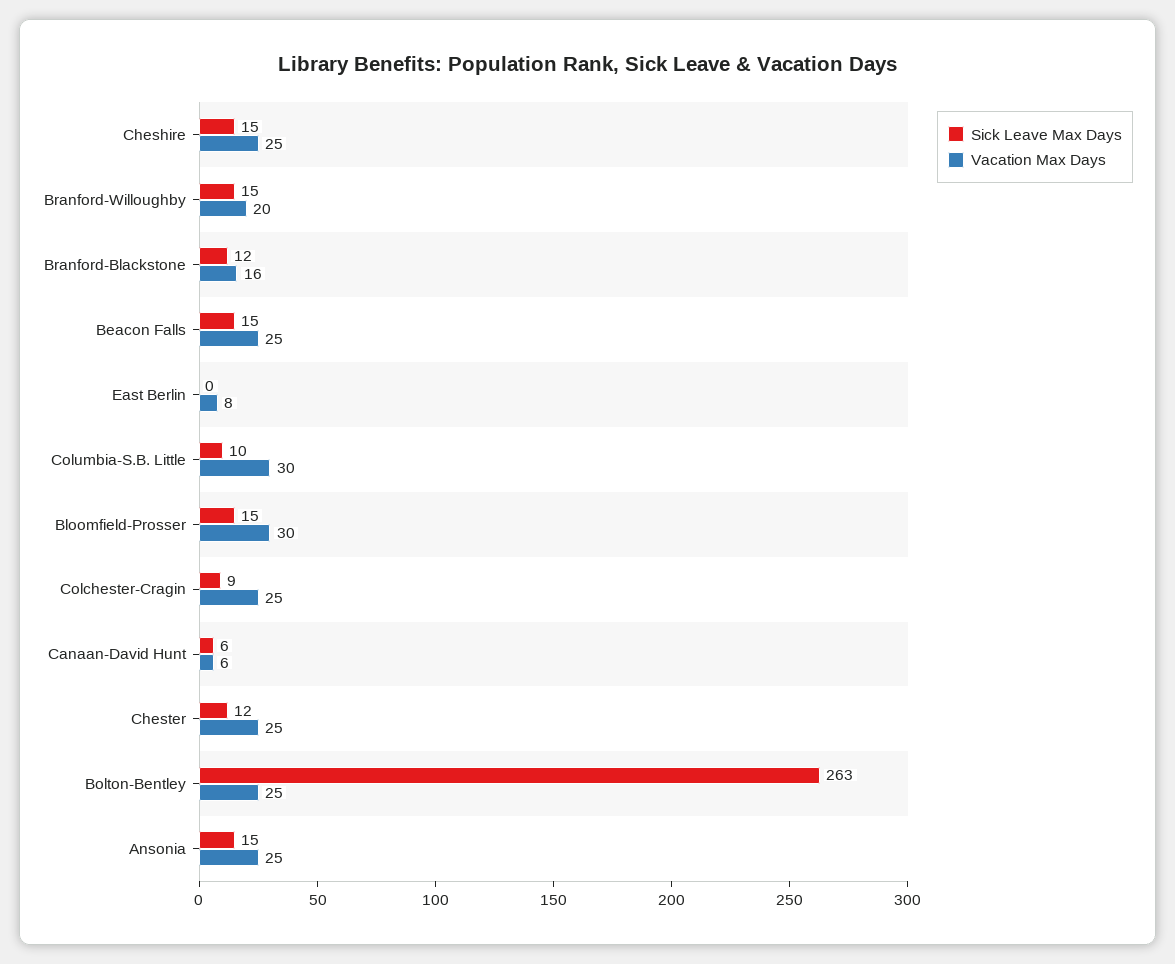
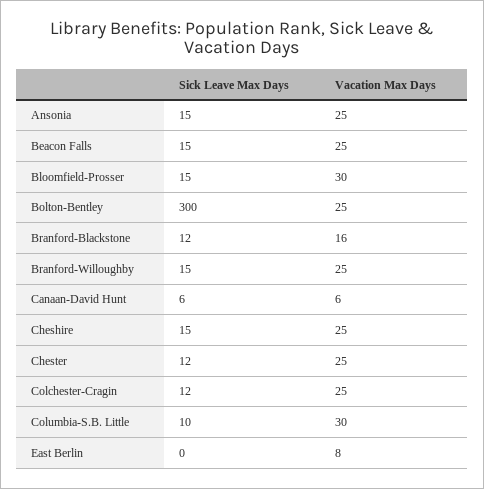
Vacation Max Days, Branford-Willoughby: 20 -> 25
Sick Leave Max Days, Colchester-Cragin: 9 -> 12
Sick Leave Max Days, Bolton-Bentley: 263 -> 300

